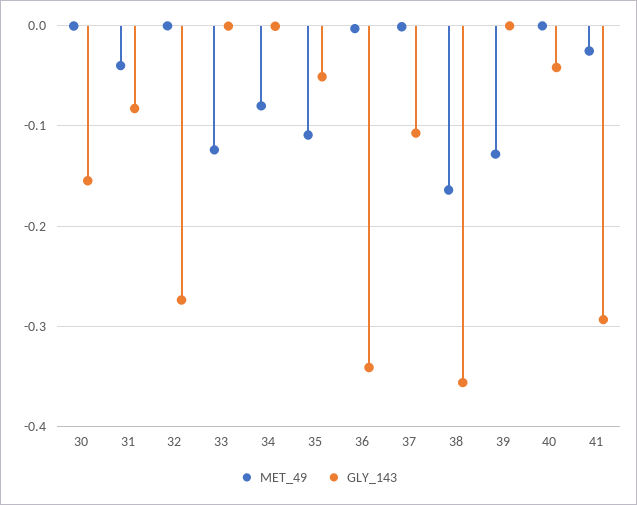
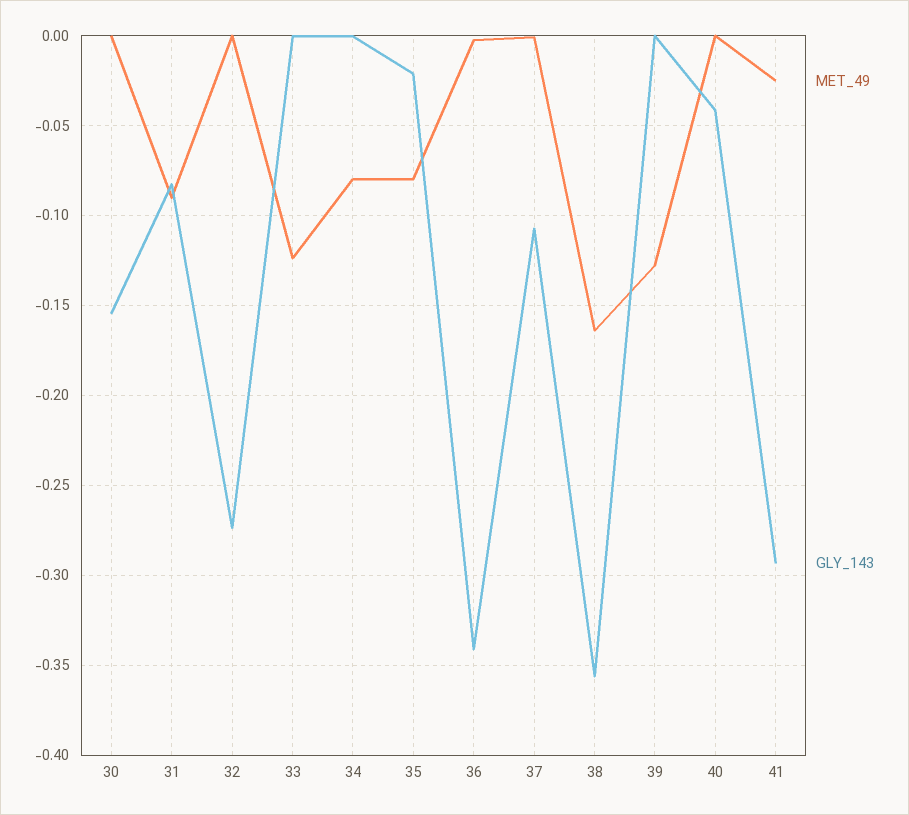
MET_49, 31: -0.04 -> -0.09
MET_49, 35: -0.11 -> -0.08
GLY_143, 35: -0.05 -> -0.02

